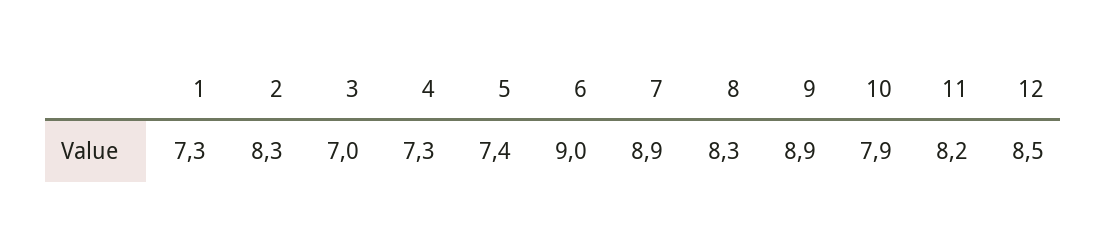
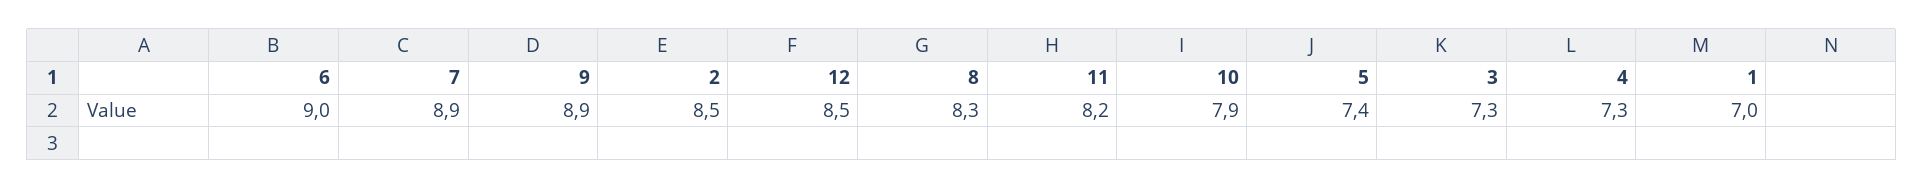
1: 7.3 -> 7
2: 8.3 -> 8.5
3: 7 -> 7.3

